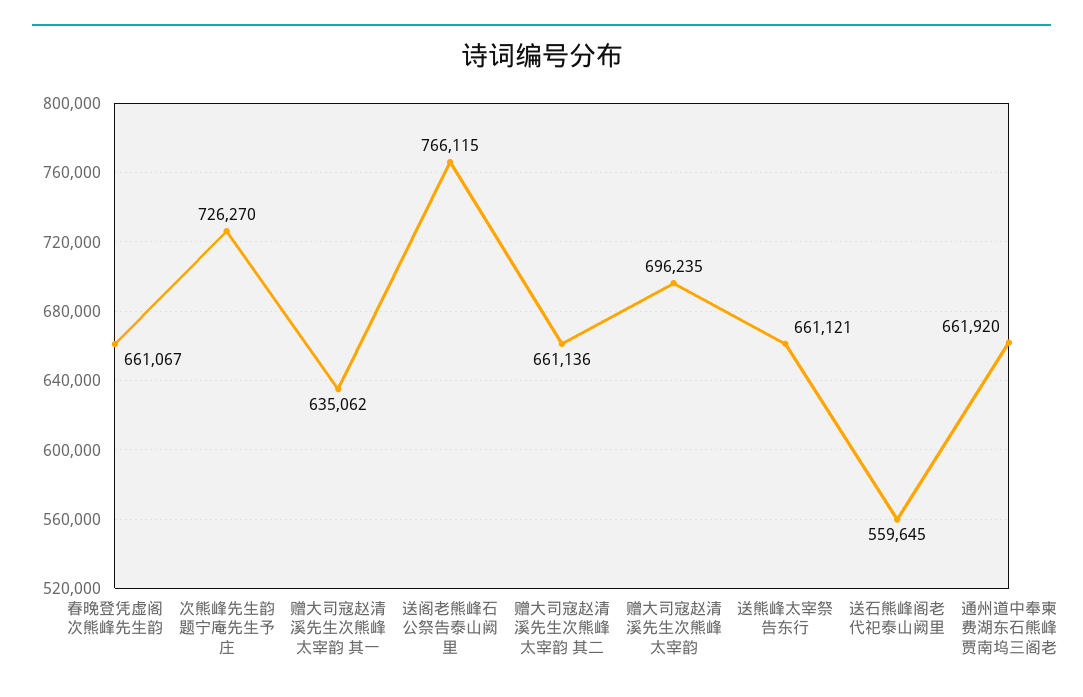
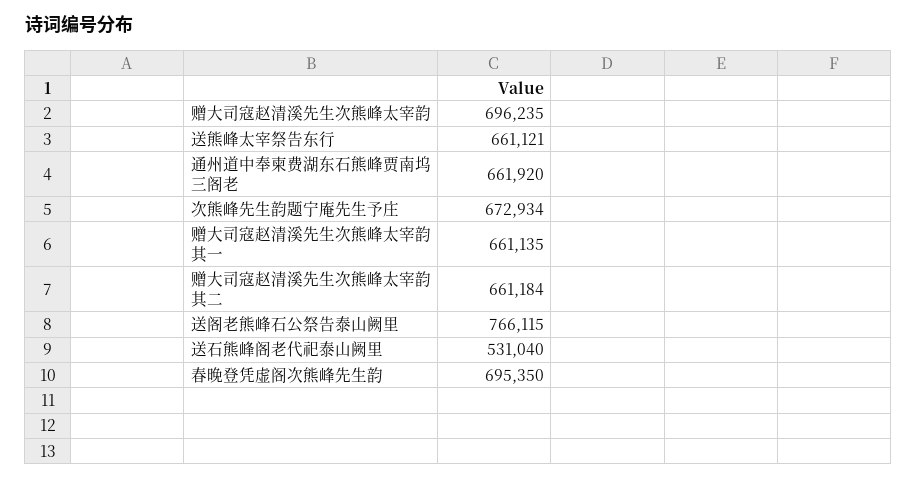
春晚登凭虚阁次熊峰先生韵: 661067 -> 695350
次熊峰先生韵题宁庵先生予庄: 726270 -> 672934
赠大司寇赵清溪先生次熊峰太宰韵 其一: 635062 -> 661135
赠大司寇赵清溪先生次熊峰太宰韵 其二: 661136 -> 661184
送石熊峰阁老代祀泰山阙里: 559645 -> 531040

